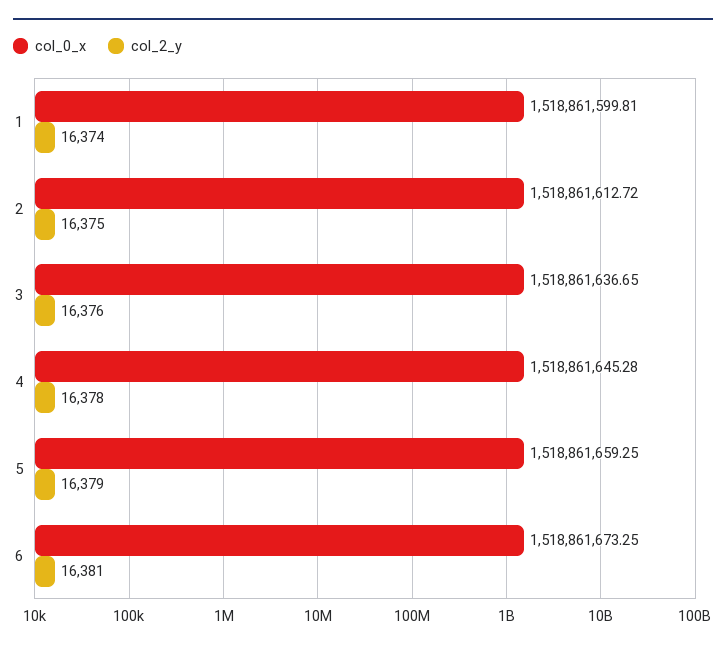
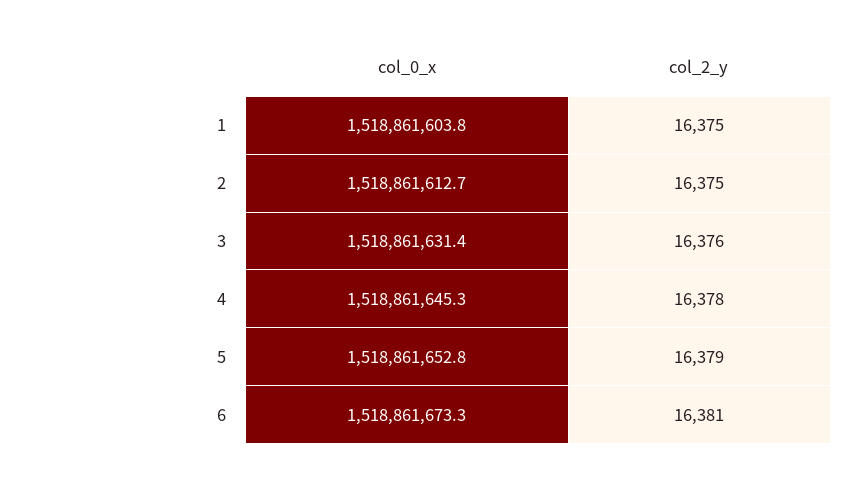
col_0_x, 1: 1518861599.81 -> 1518861603.8
col_2_y, 1: 16374 -> 16375
col_0_x, 3: 1518861636.65 -> 1518861631.4
col_0_x, 5: 1518861659.25 -> 1518861652.8

